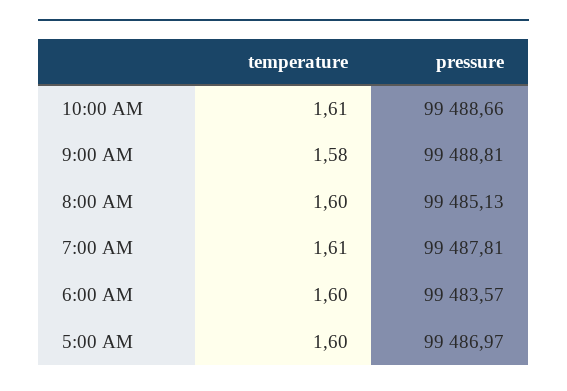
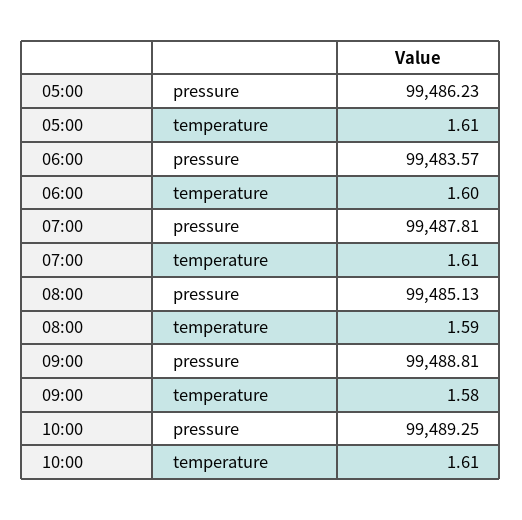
pressure, 10:00 AM: 99488.66 -> 99489.25
temperature, 8:00 AM: 1.6 -> 1.59
temperature, 5:00 AM: 1.6 -> 1.61
pressure, 5:00 AM: 99486.97 -> 99486.23

